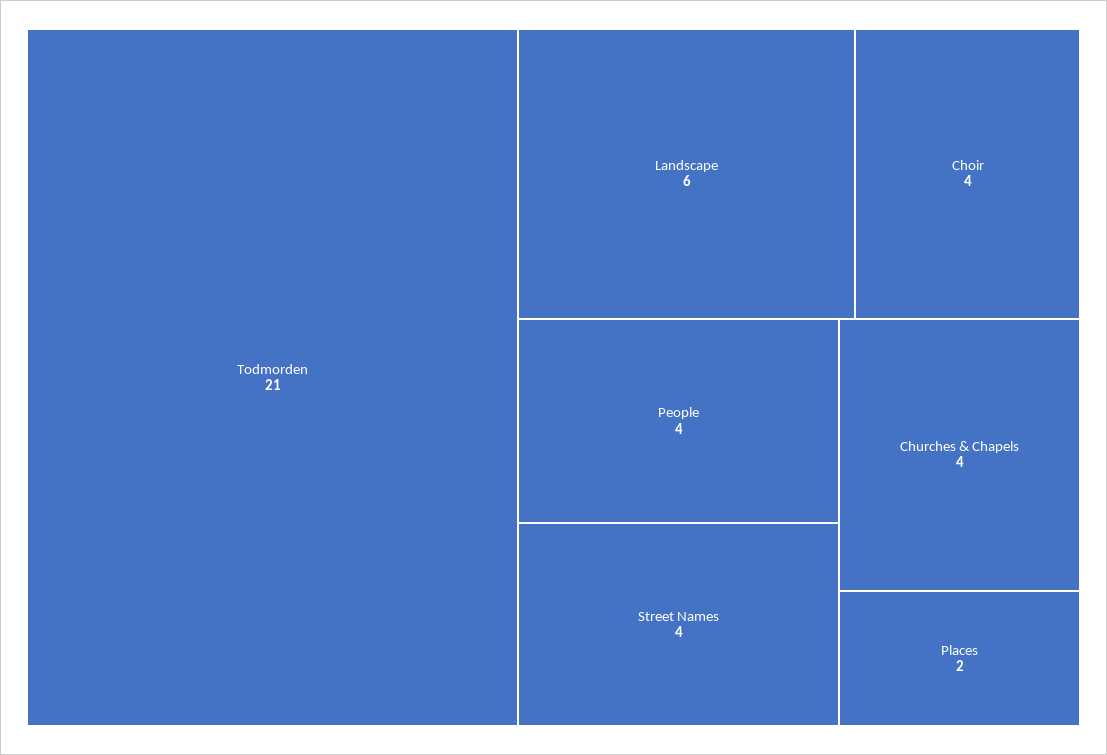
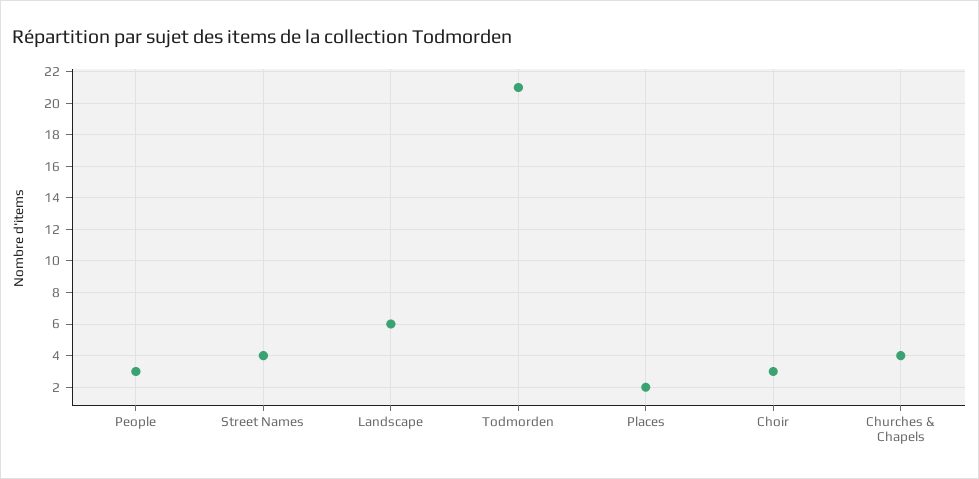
Choir: 4 -> 3
People: 4 -> 3

